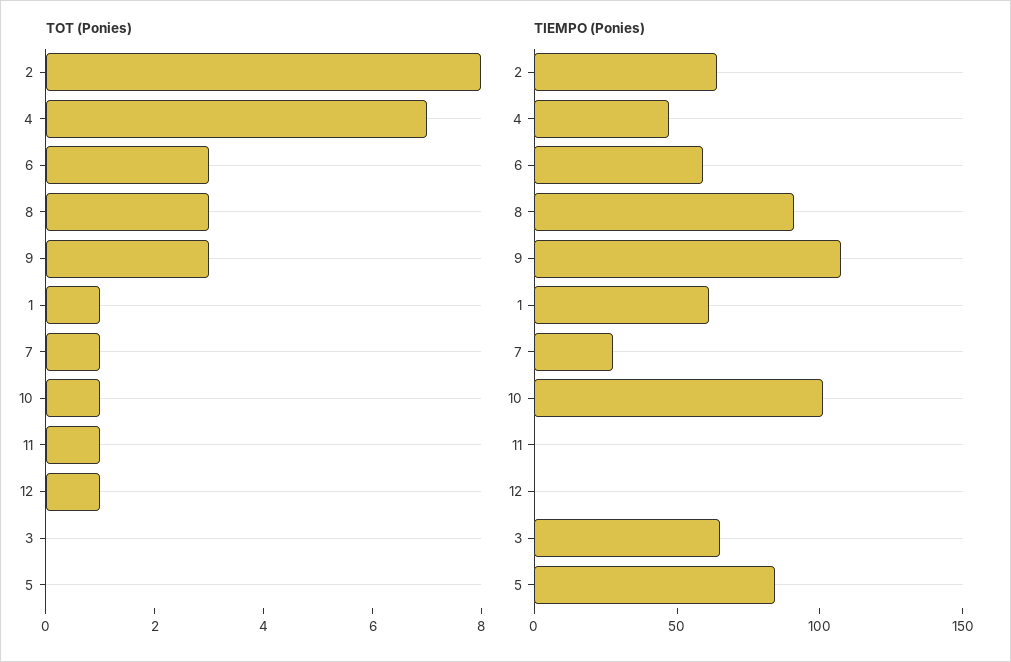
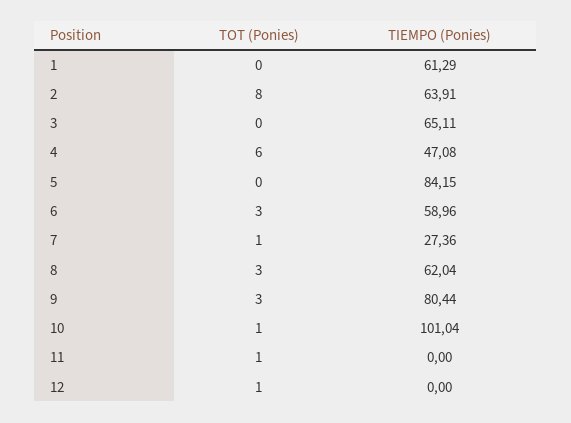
TOT (Ponies), 4: 7 -> 6
TOT (Ponies), 1: 1 -> 0
TIEMPO (Ponies), 8: 90 -> 62.04
TIEMPO (Ponies), 9: 110 -> 80.44

